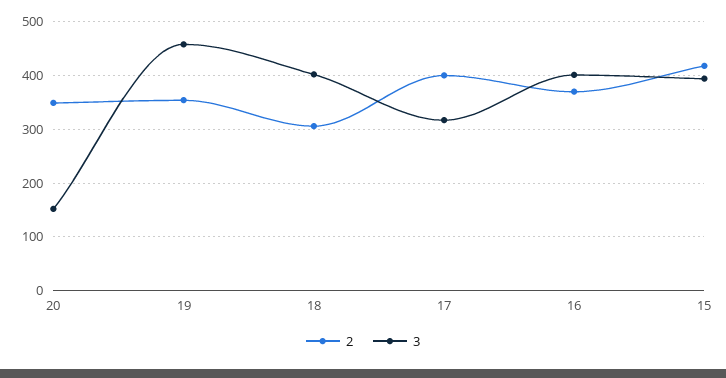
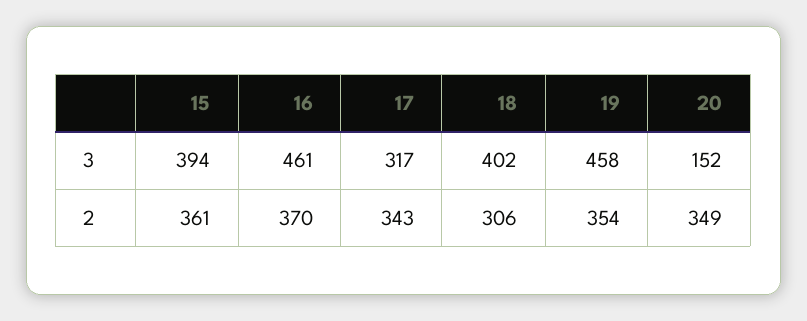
2, 17: 400 -> 343
3, 16: 400 -> 461
2, 15: 420 -> 361

